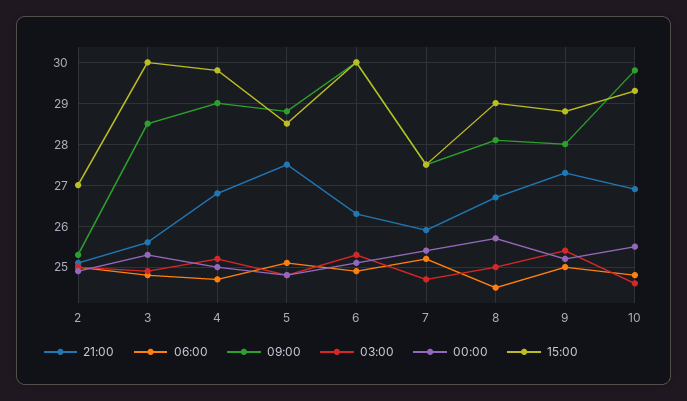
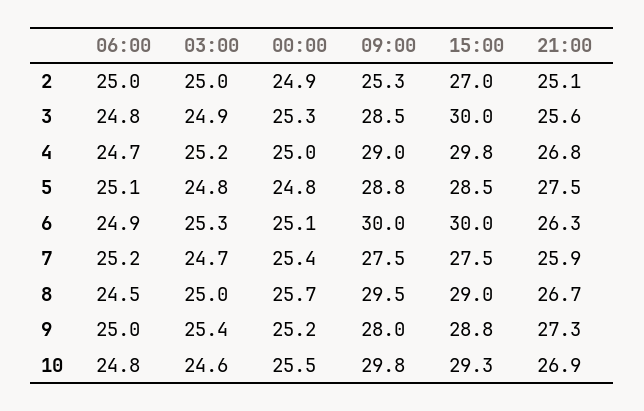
09:00, 8: 28 -> 29.5

